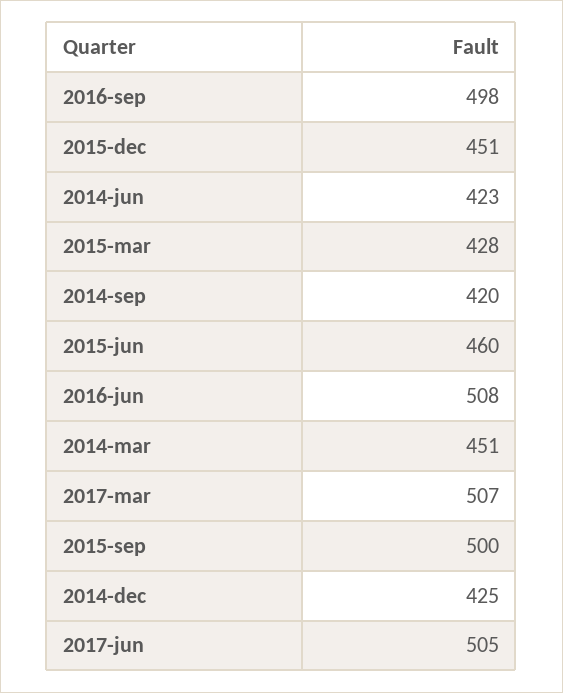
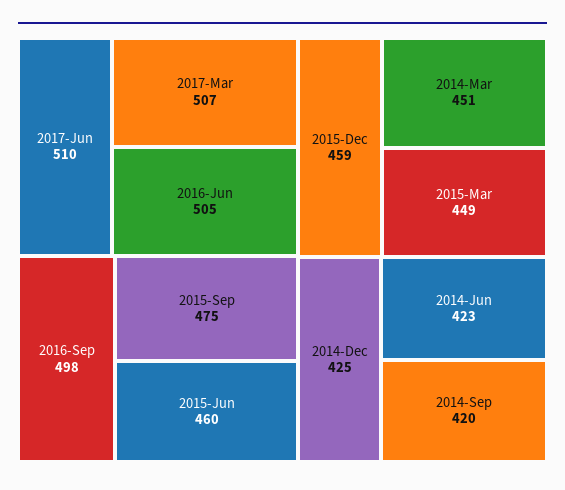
2015-dec: 451 -> 459
2015-mar: 428 -> 449
2016-jun: 508 -> 505
2015-sep: 500 -> 475
2017-jun: 505 -> 510

